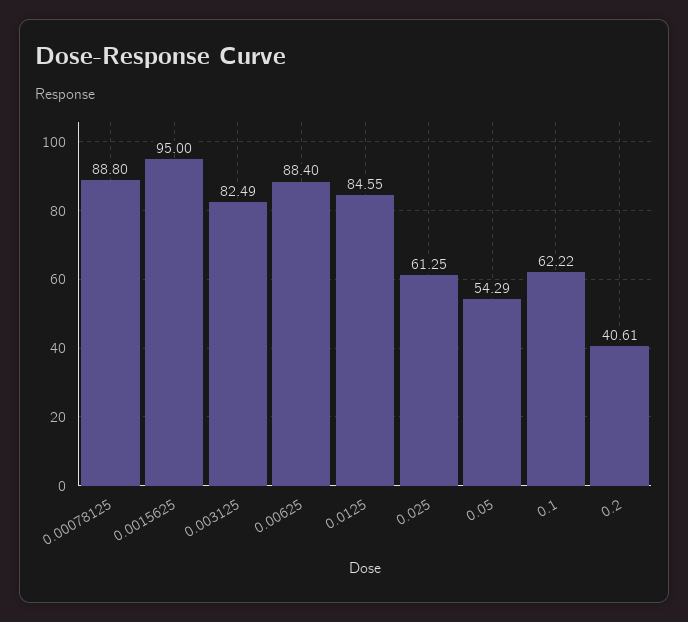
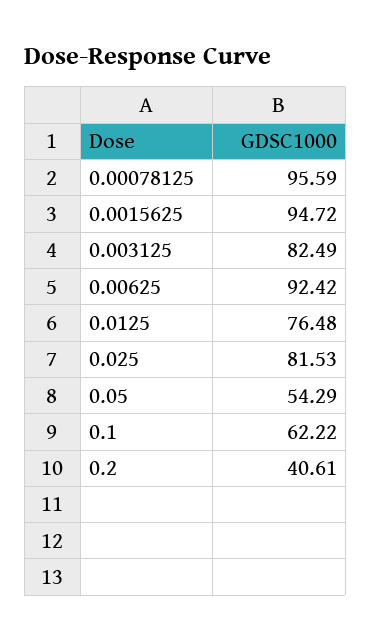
0.00078125: 88.8 -> 95.59
0.0015625: 95 -> 94.72
0.00625: 88.4 -> 92.42
0.0125: 84.55 -> 76.48
0.025: 61.25 -> 81.53

